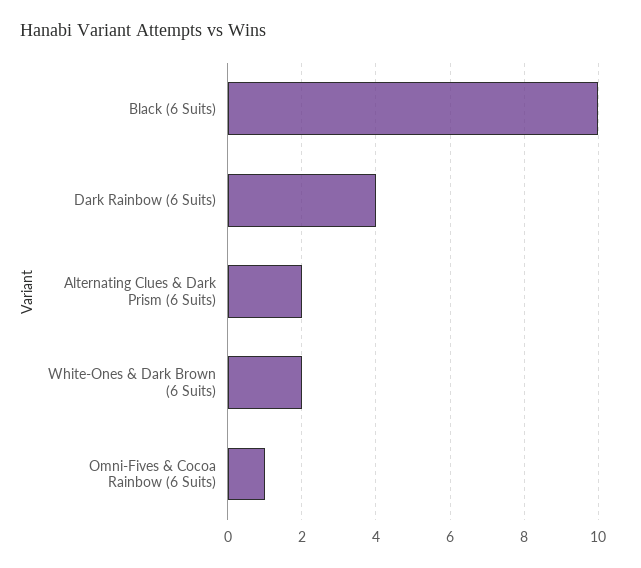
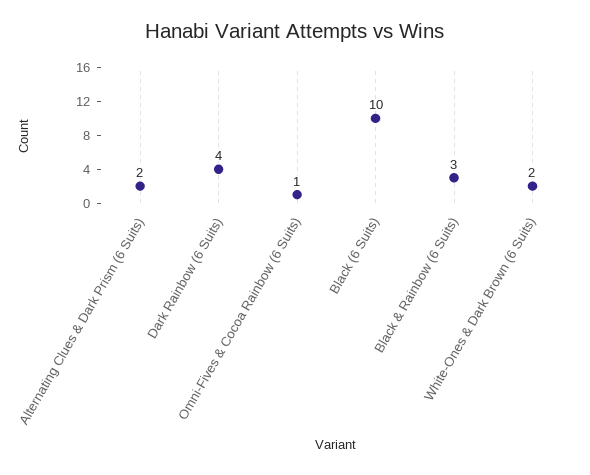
Black & Rainbow (6 Suits): none -> 3

